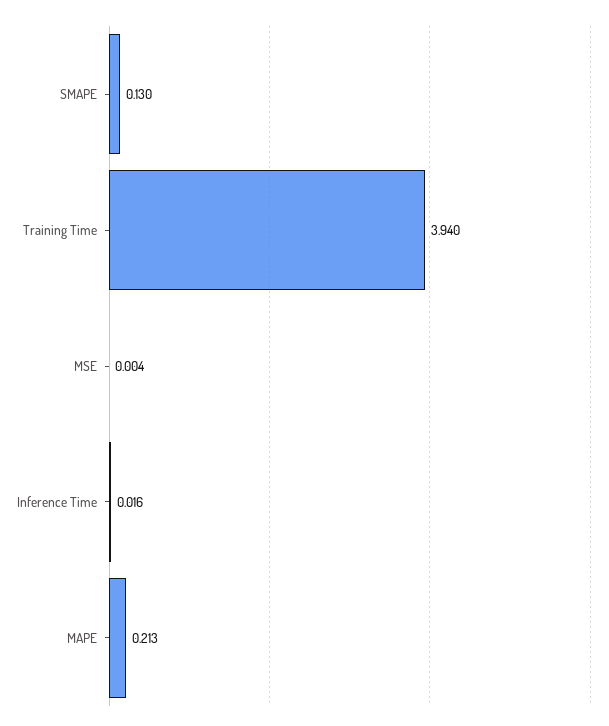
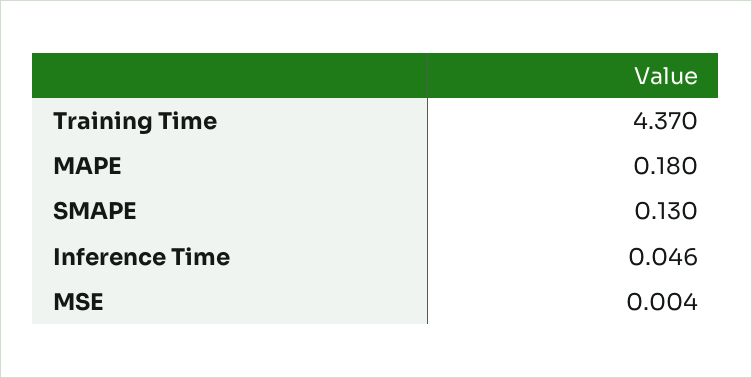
Training Time: 3.94 -> 4.37
Inference Time: 0.016 -> 0.046
MAPE: 0.213 -> 0.18

